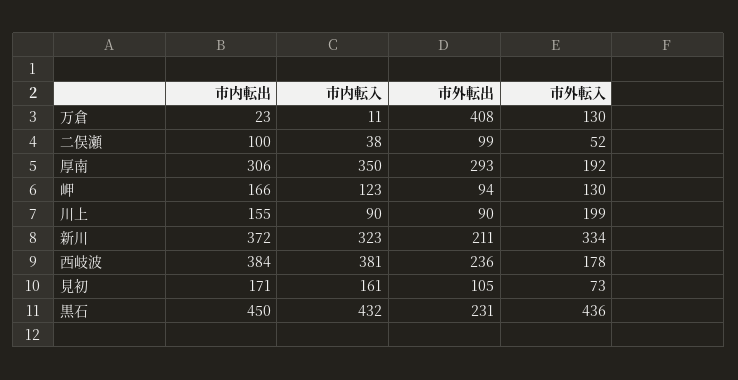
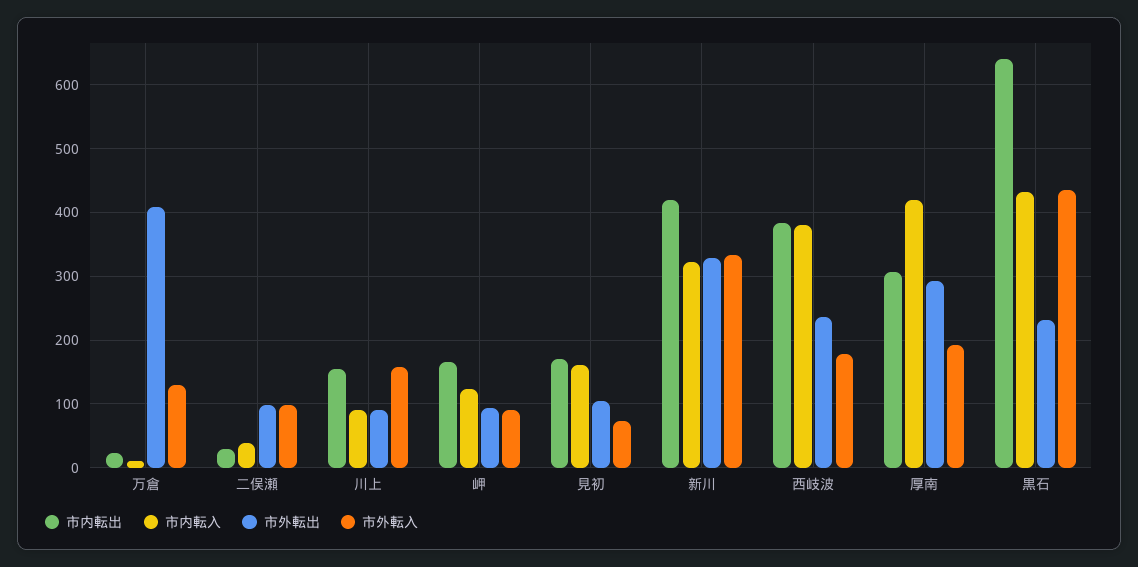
市内転出, 二俣瀬: 100 -> 30
市外転入, 二俣瀬: 52 -> 100
市内転入, 厚南: 350 -> 420
市外転入, 岬: 130 -> 90
市外転入, 川上: 199 -> 160
市内転出, 新川: 372 -> 420
市外転出, 新川: 211 -> 330
市内転出, 黒石: 450 -> 640

